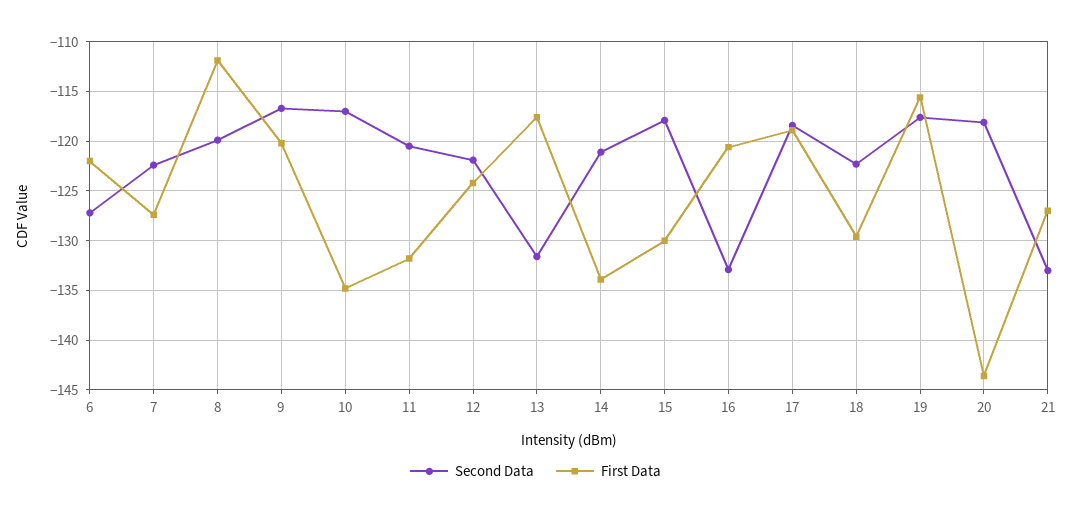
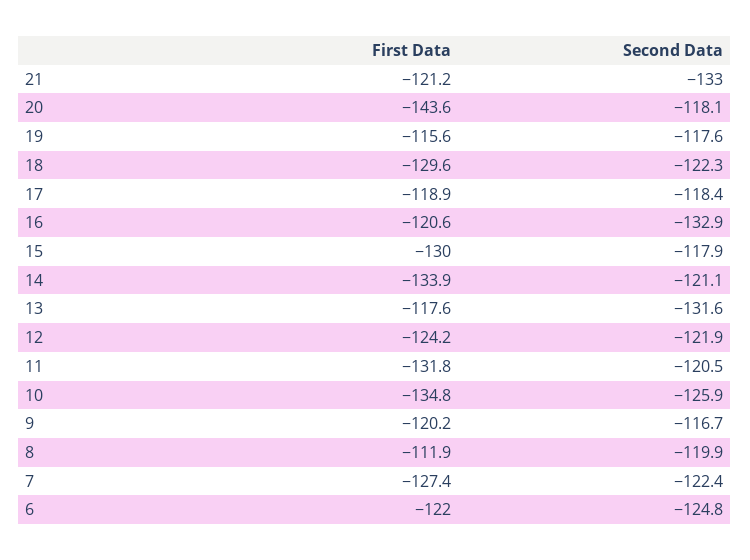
Second Data, 6: -127 -> -124.8
Second Data, 10: -117 -> -125.9
First Data, 21: -127 -> -121.2

